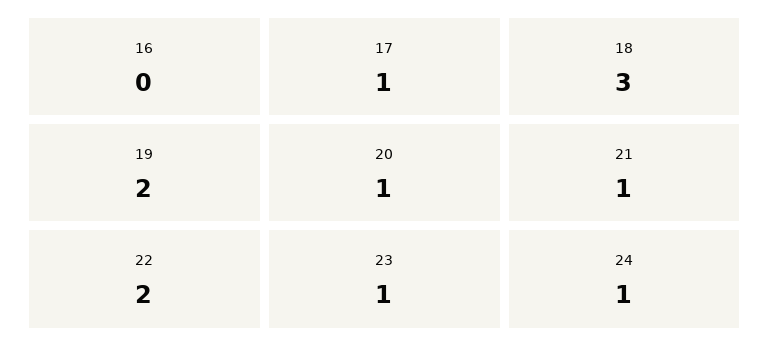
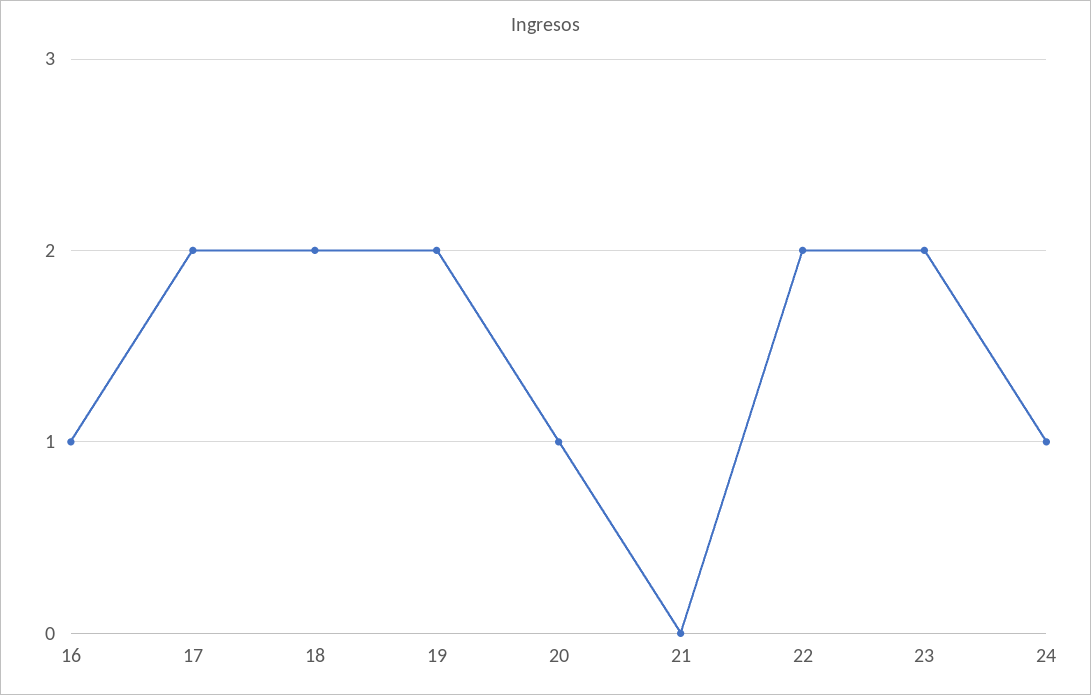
16: 0 -> 1
17: 1 -> 2
18: 3 -> 2
21: 1 -> 0
23: 1 -> 2

